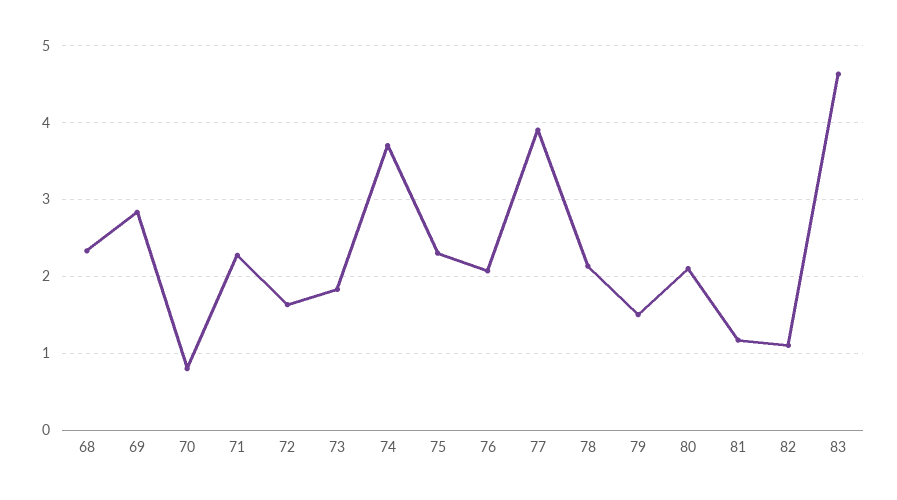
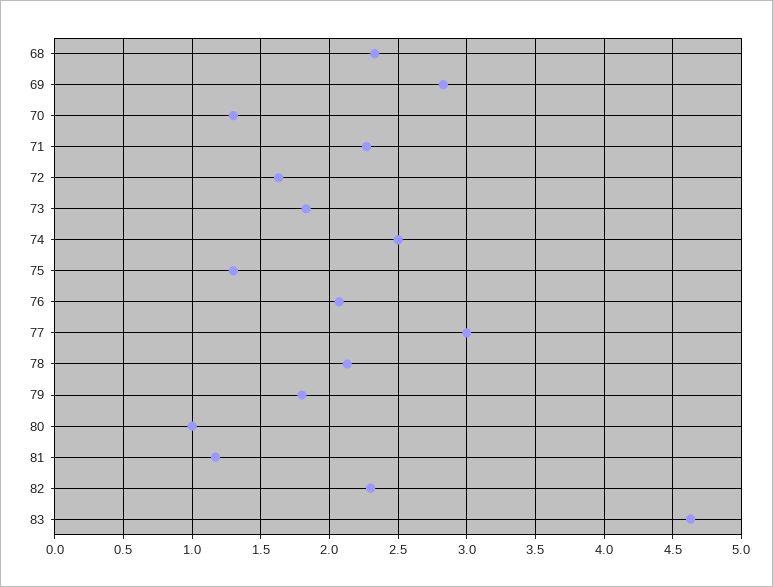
70: 0.8 -> 1.3
74: 3.7 -> 2.5
75: 2.3 -> 1.3
77: 3.9 -> 3
79: 1.5 -> 1.8
80: 2.1 -> 1
82: 1.1 -> 2.3

